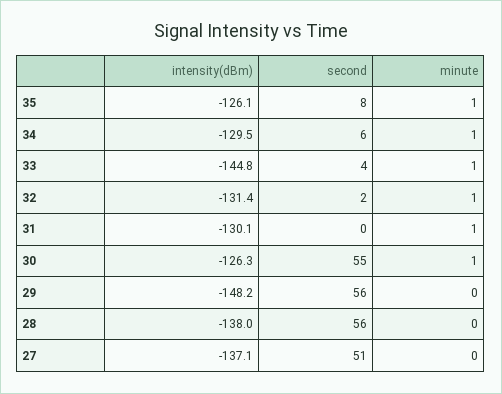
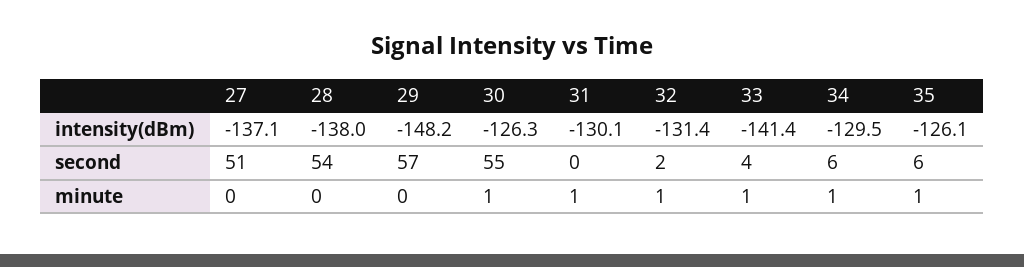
second, 35: 8 -> 6
intensity(dBm), 33: -144.8 -> -141.4
second, 29: 56 -> 57
second, 28: 56 -> 54

